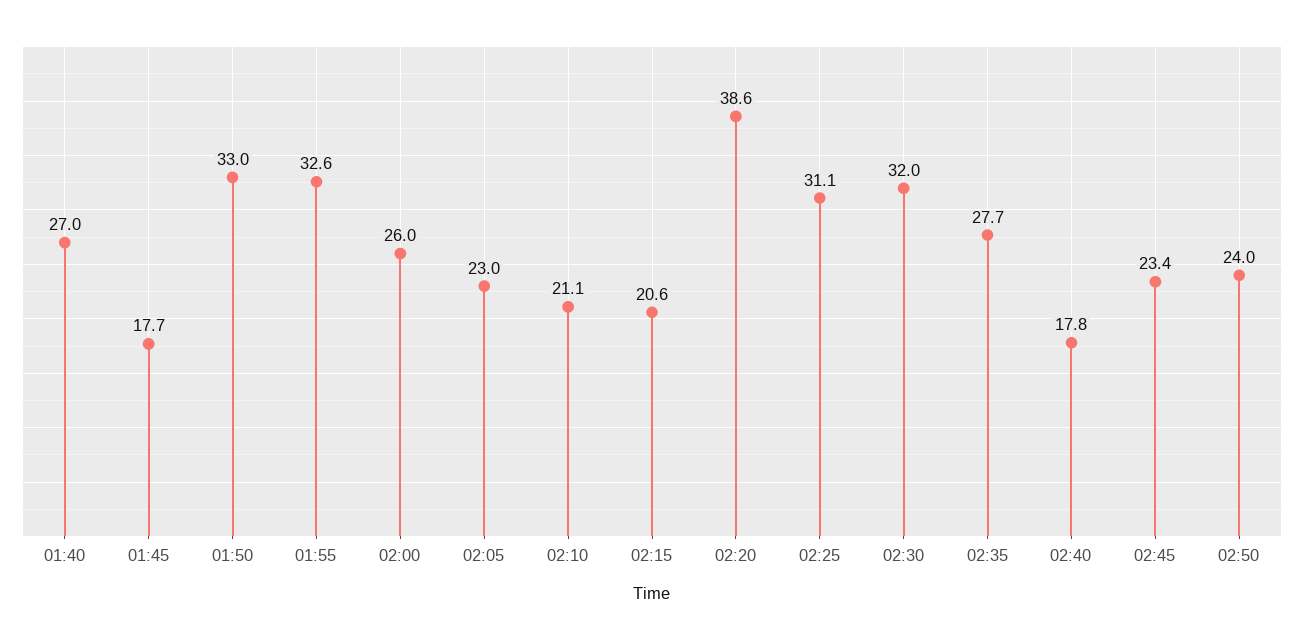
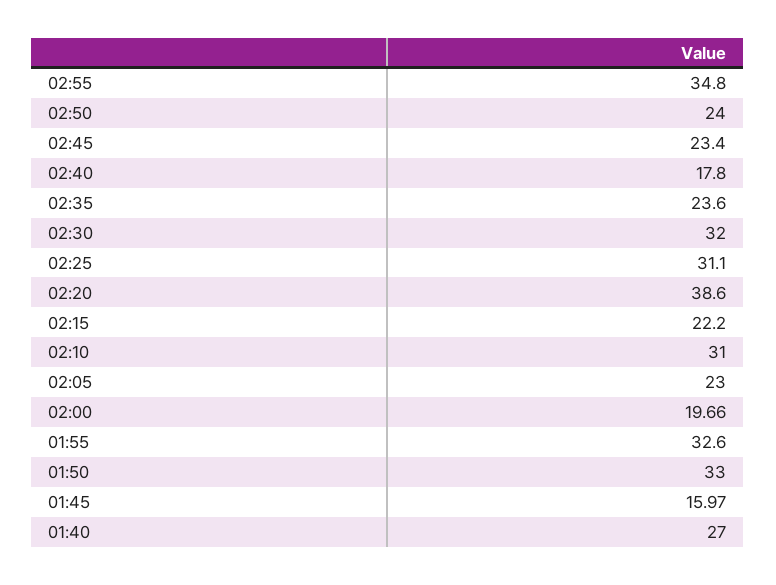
01:45: 17.7 -> 15.97
02:00: 26 -> 19.66
02:10: 21.1 -> 31
02:15: 20.6 -> 22.2
02:35: 27.7 -> 23.6
02:55: none -> 34.8

